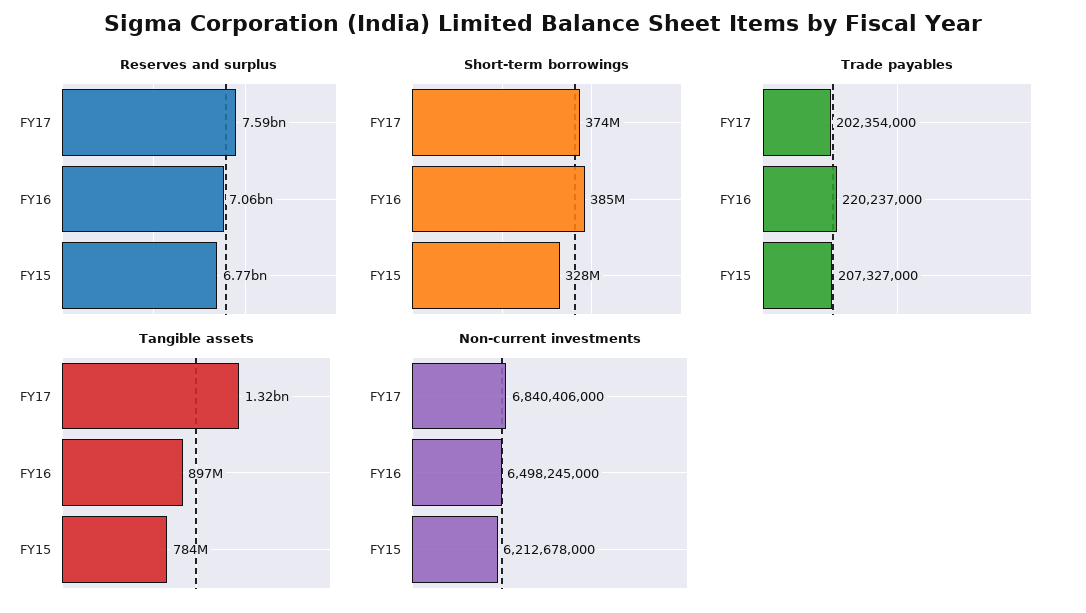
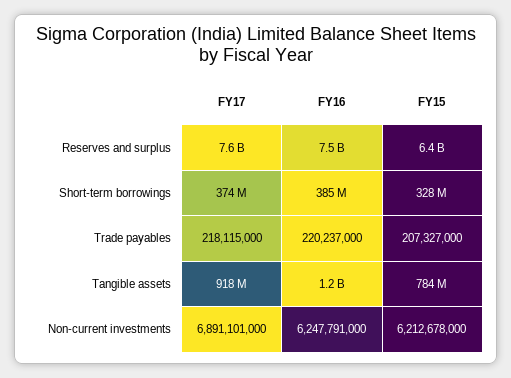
Reserves and surplus, FY16: 7060000000 -> 7500000000
Reserves and surplus, FY15: 6770000000 -> 6400000000
Trade payables, FY17: 202354000 -> 218115000
Tangible assets, FY17: 1320000000 -> 918000000
Tangible assets, FY16: 897000000 -> 1200000000
Non-current investments, FY17: 6840406000 -> 6891101000
Non-current investments, FY16: 6498245000 -> 6247791000

